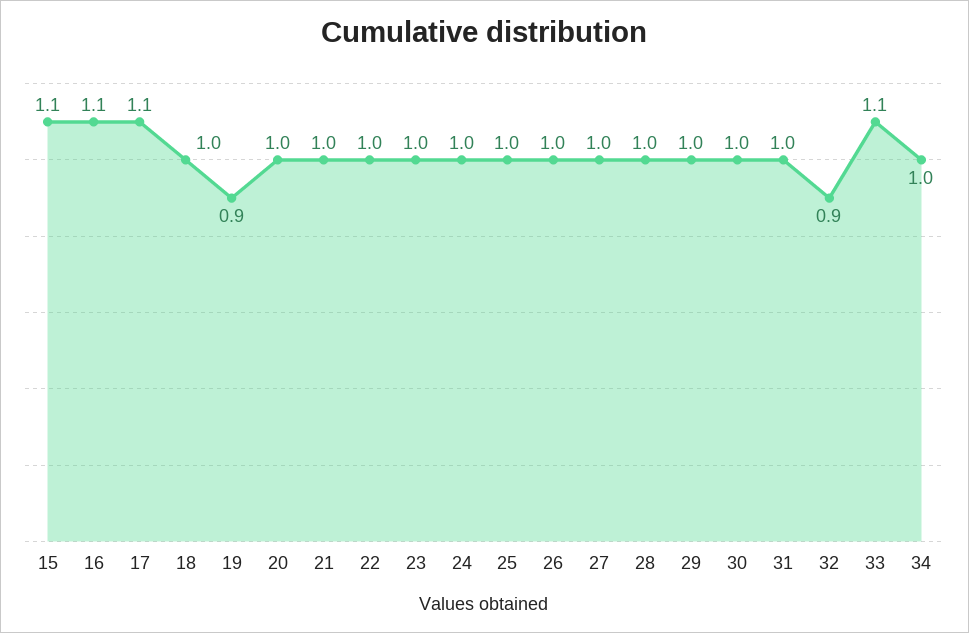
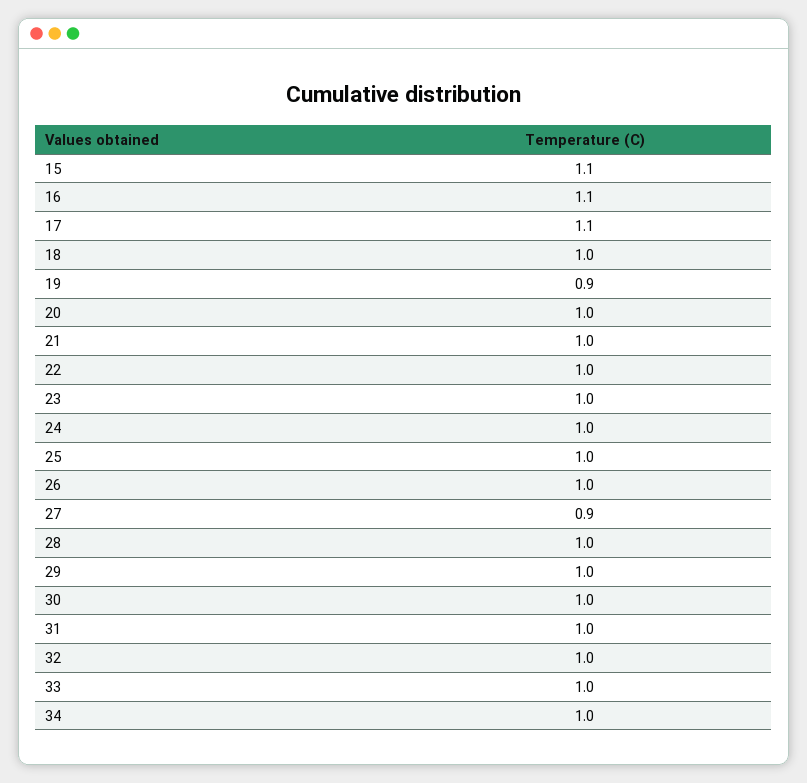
27: 1 -> 0.9
32: 0.9 -> 1
33: 1.1 -> 1

